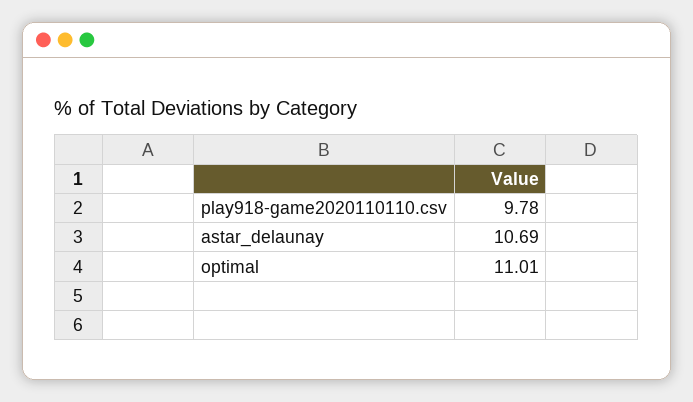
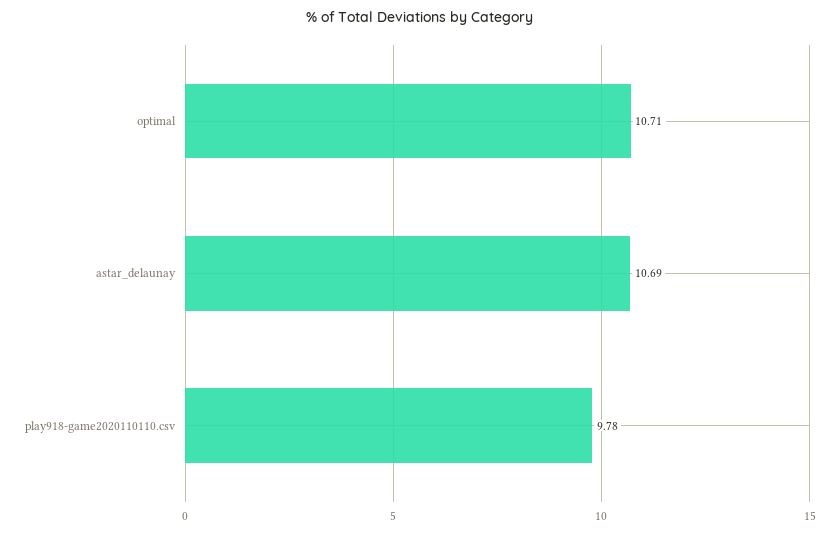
optimal: 11.01 -> 10.71

